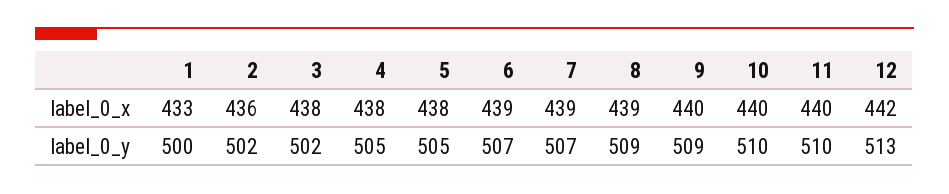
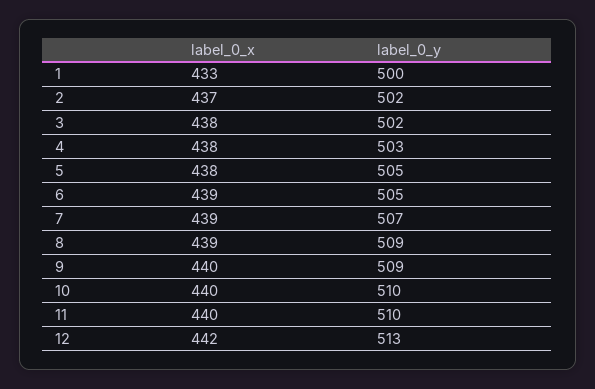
2, label_0_x: 436 -> 437
4, label_0_y: 505 -> 503
6, label_0_y: 507 -> 505

